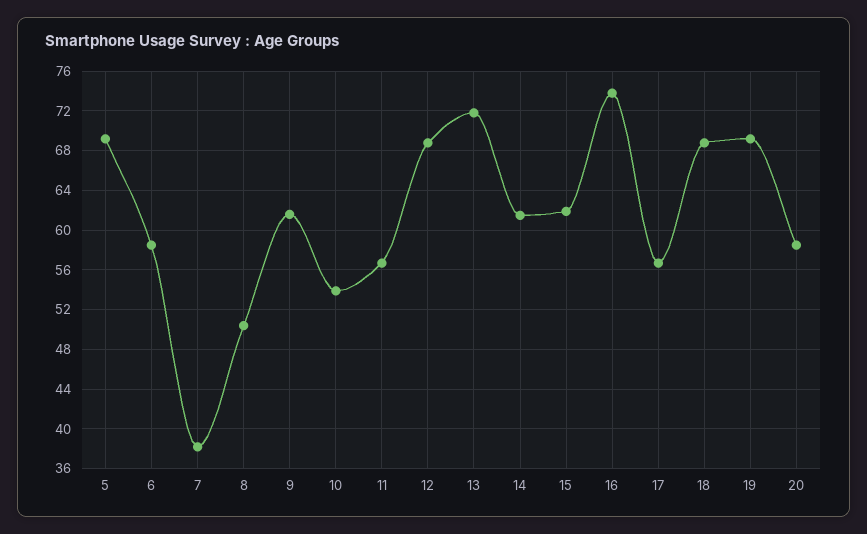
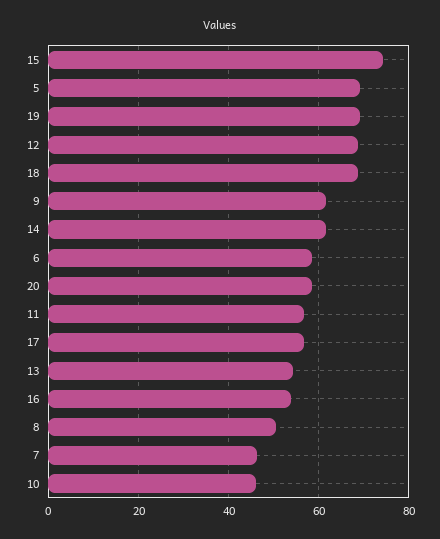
7: 38 -> 46
10: 54 -> 46
13: 72 -> 54
15: 62 -> 74
16: 74 -> 54

